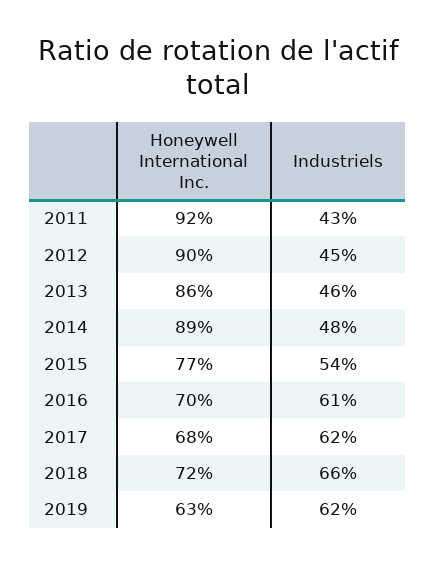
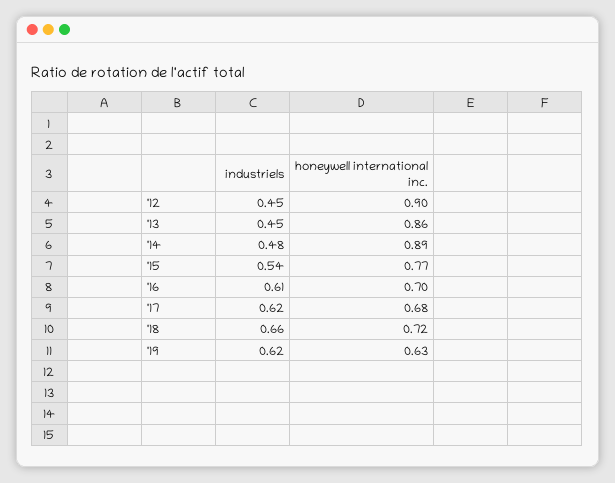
Honeywell International Inc., 2011: 0.92 -> none
Industriels, 2011: 0.43 -> none
Industriels, 2013: 0.46 -> 0.45

